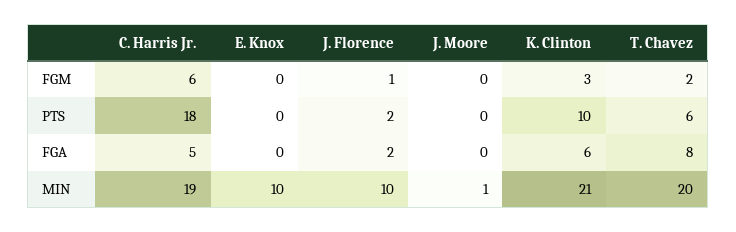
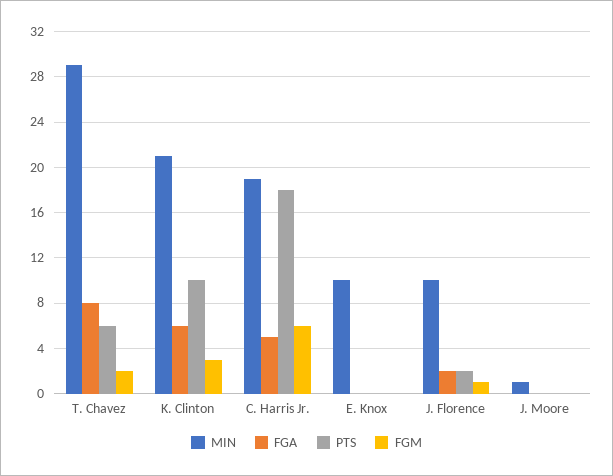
MIN, T. Chavez: 20 -> 29

